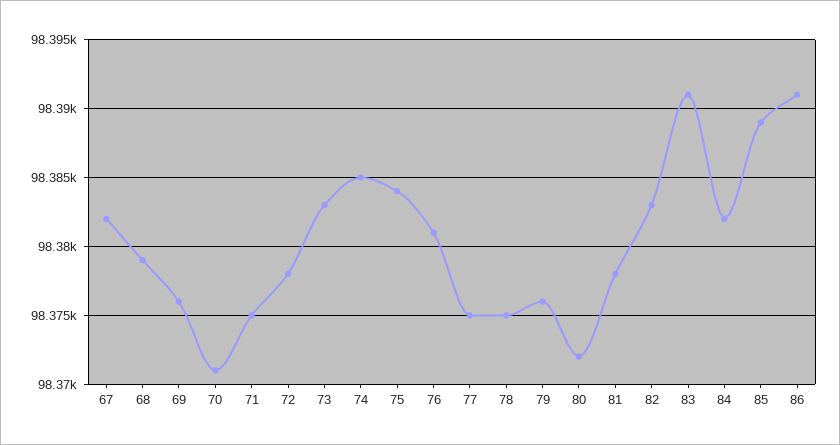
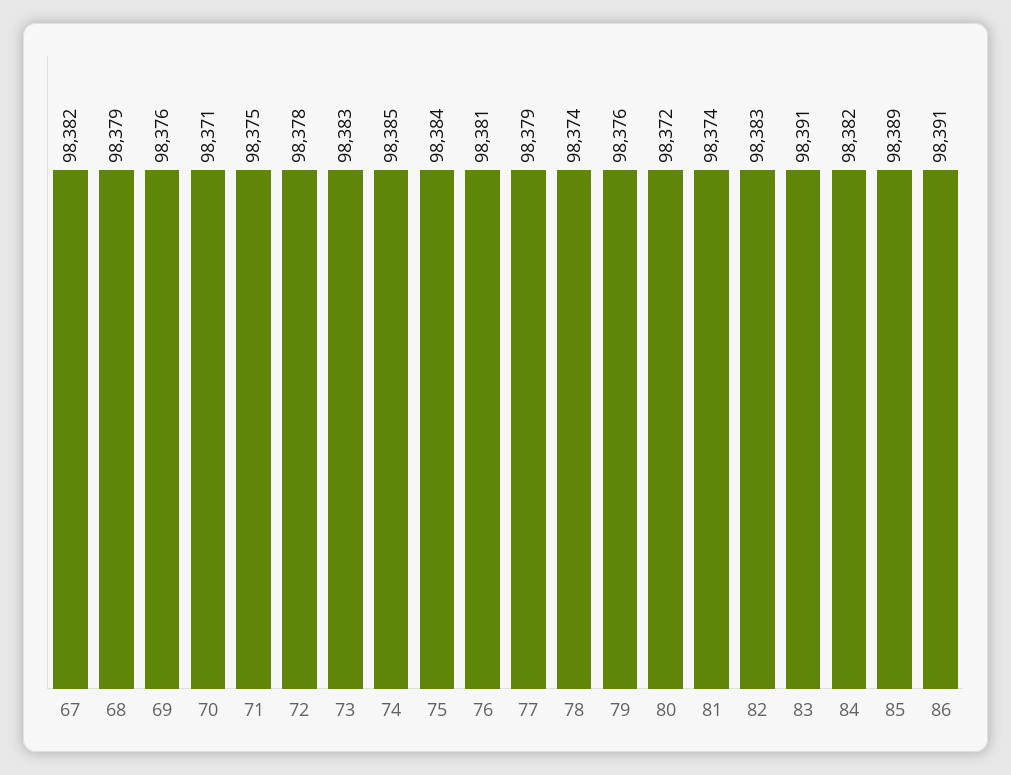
77: 98375 -> 98379
78: 98375 -> 98374
81: 98378 -> 98374

